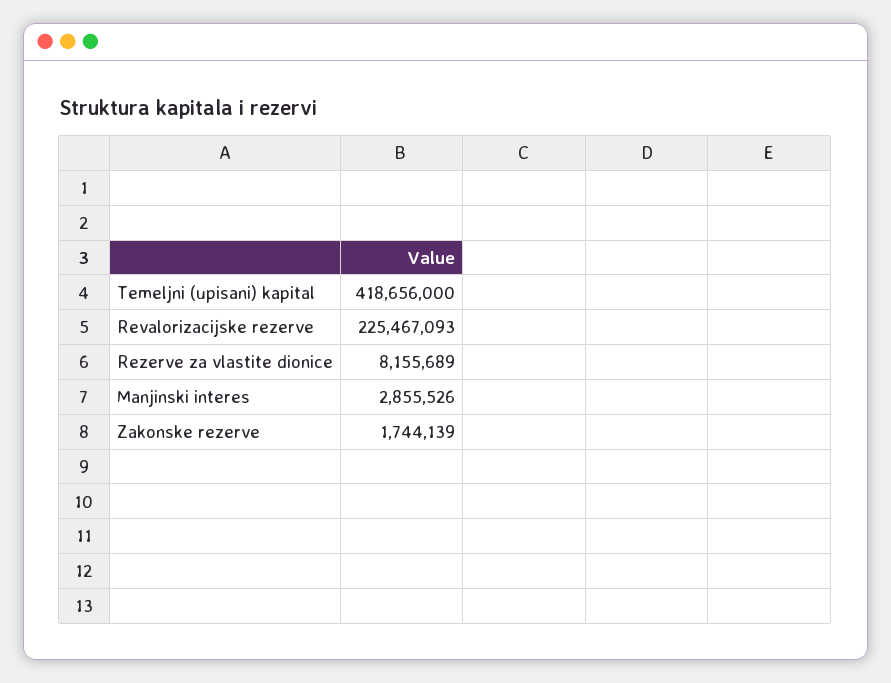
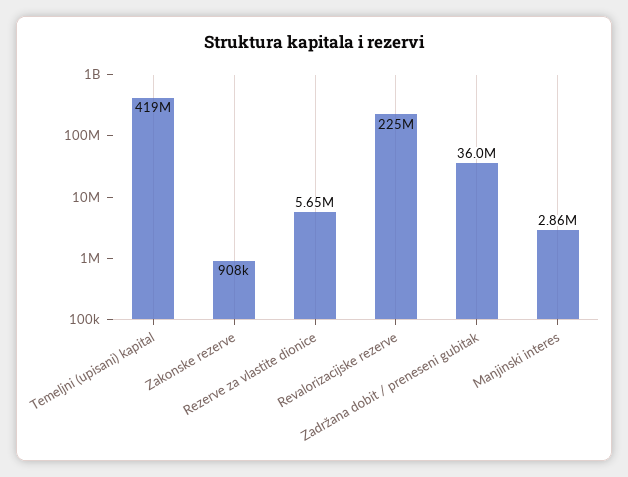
Rezerve za vlastite dionice: 8155689 -> 5650000
Zakonske rezerve: 1744139 -> 908000
Zadržana dobit / preneseni gubitak: none -> 36000000

